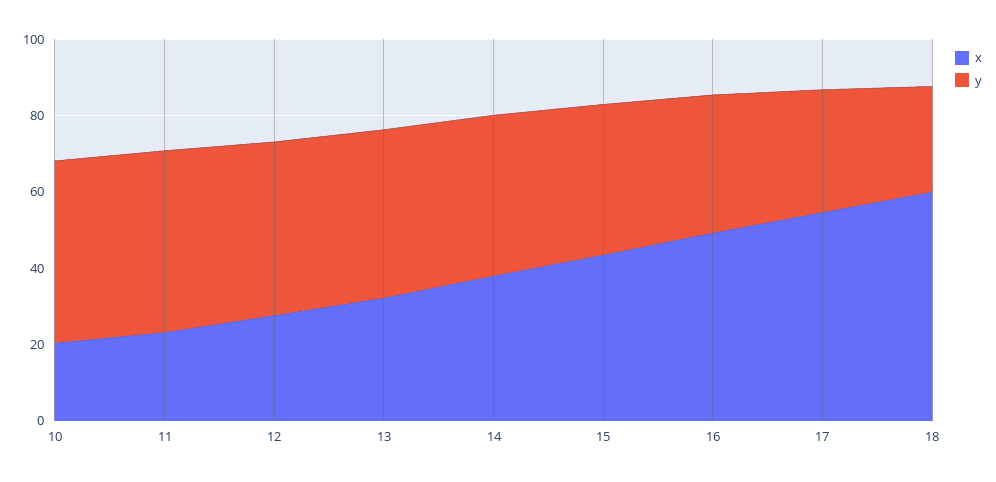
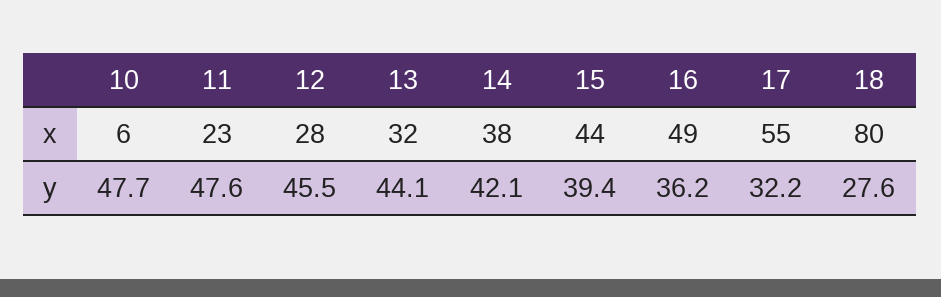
x, 10: 20 -> 6
x, 18: 60 -> 80

